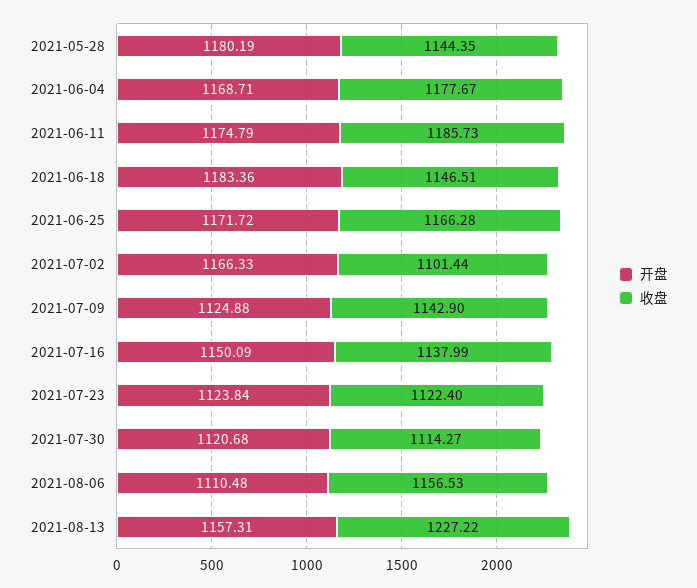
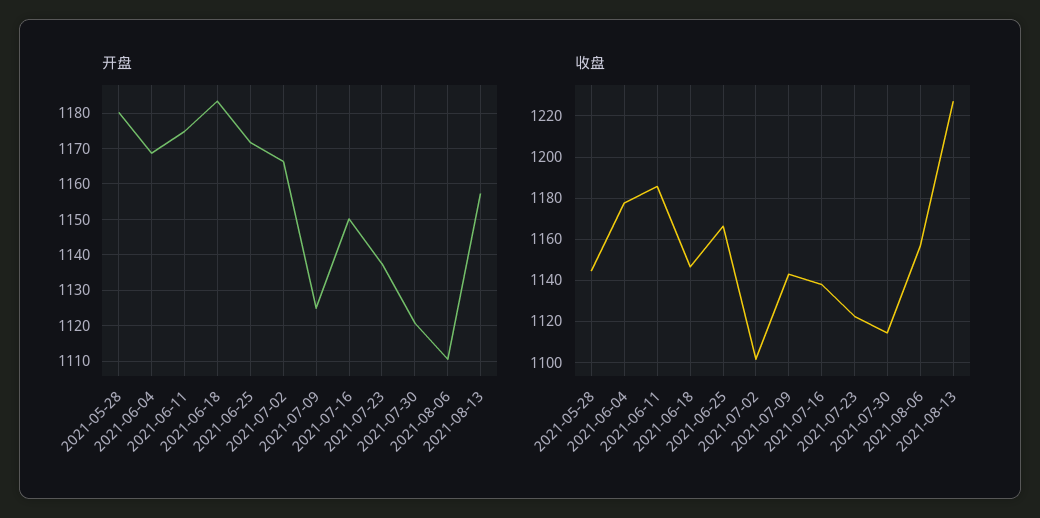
开盘, 2021-07-23: 1123.84 -> 1138

